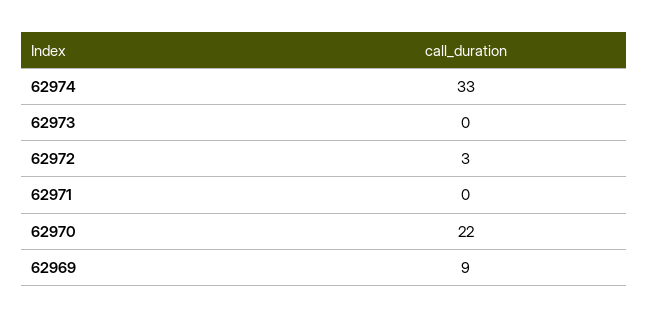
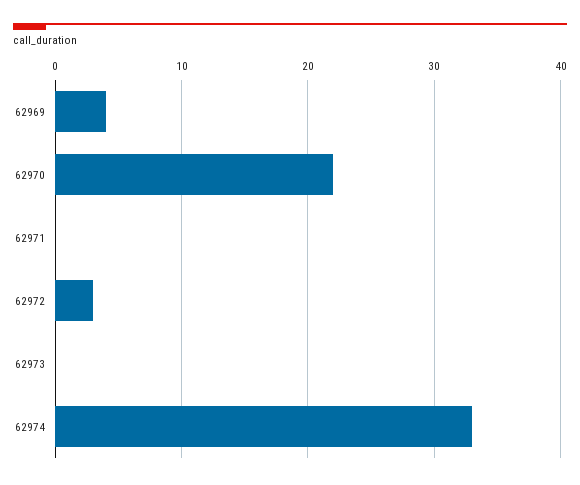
62969: 9 -> 4

